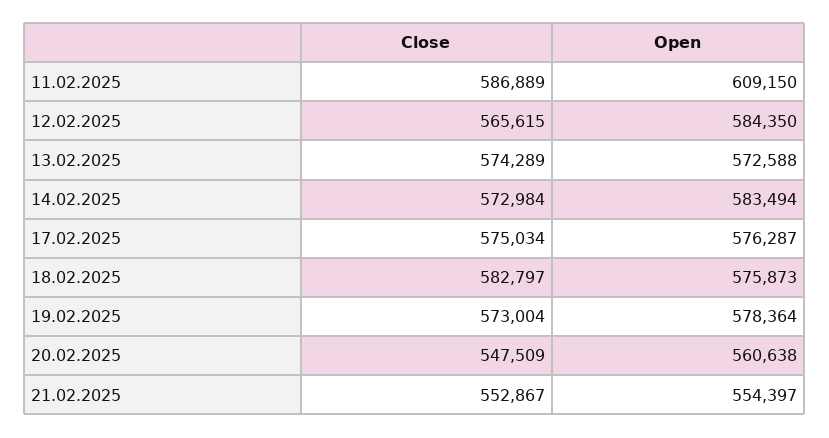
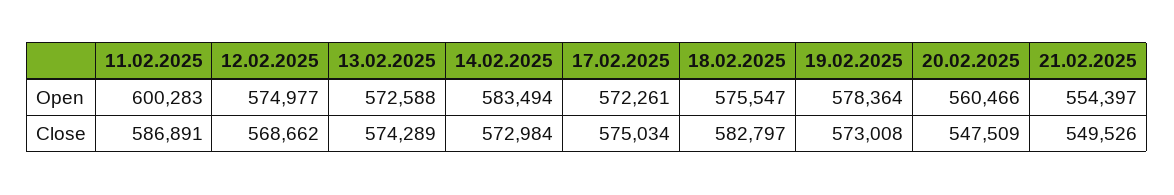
Close, 11.02.2025: 586889 -> 586891
Open, 11.02.2025: 609150 -> 600283
Close, 12.02.2025: 565615 -> 568662
Open, 12.02.2025: 584350 -> 574977
Open, 17.02.2025: 576287 -> 572261
Open, 18.02.2025: 575873 -> 575547
Close, 19.02.2025: 573004 -> 573008
Open, 20.02.2025: 560638 -> 560466
Close, 21.02.2025: 552867 -> 549526

